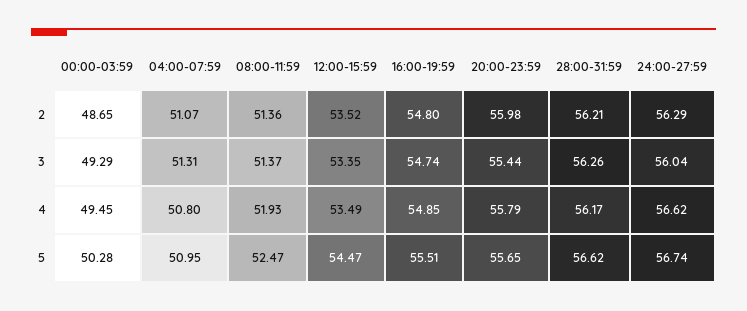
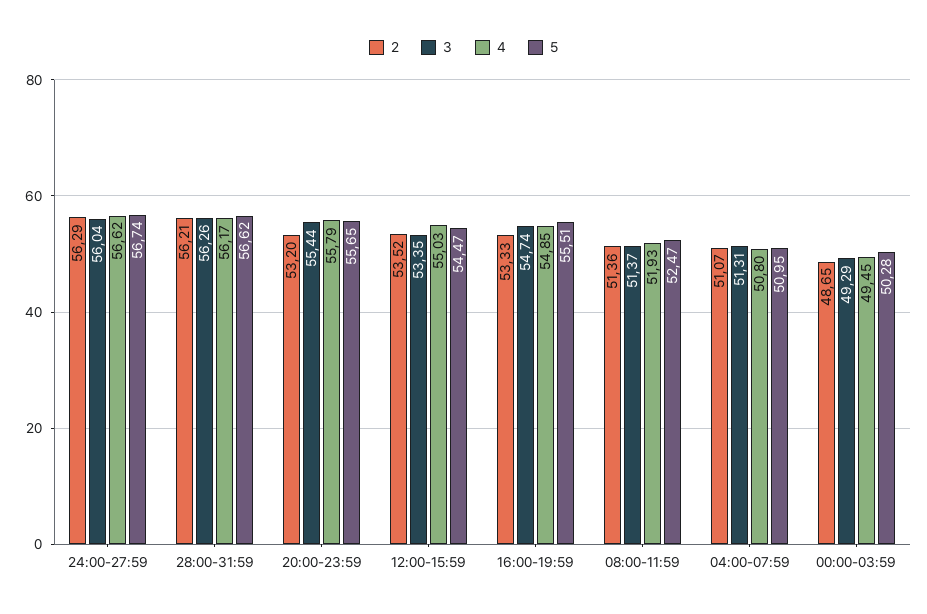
2, 16:00-19:59: 54.8 -> 53.33
2, 20:00-23:59: 55.98 -> 53.2
4, 12:00-15:59: 53.49 -> 55.03

